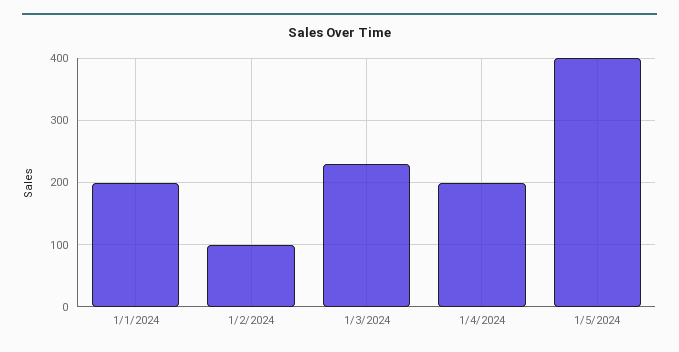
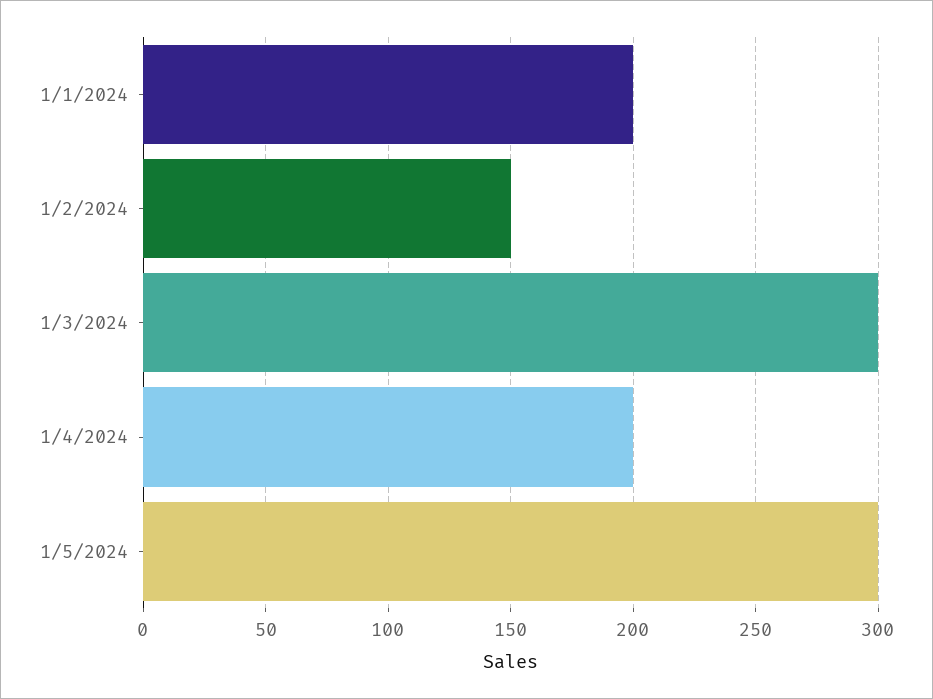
1/2/2024: 100 -> 150
1/3/2024: 230 -> 300
1/5/2024: 400 -> 300

